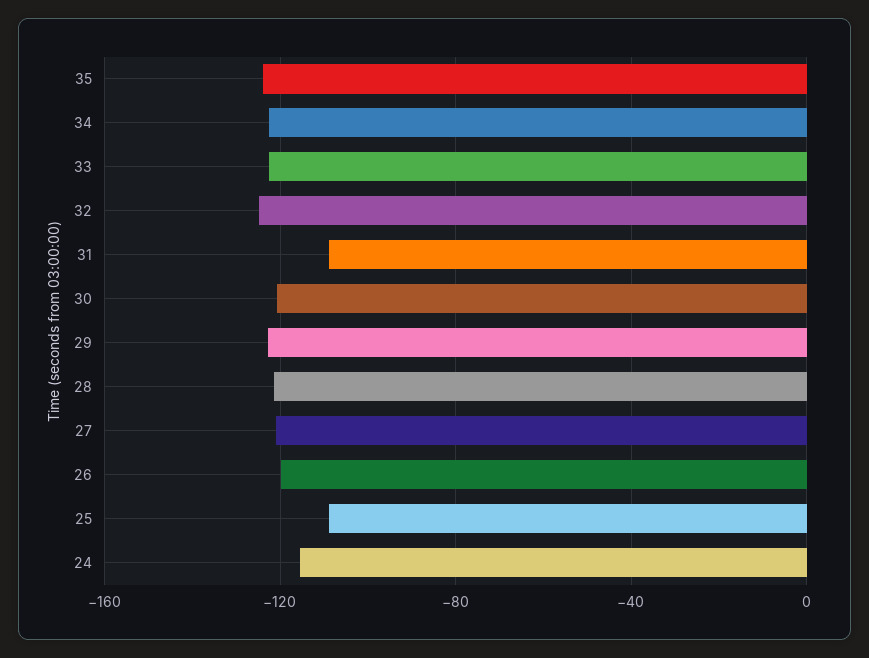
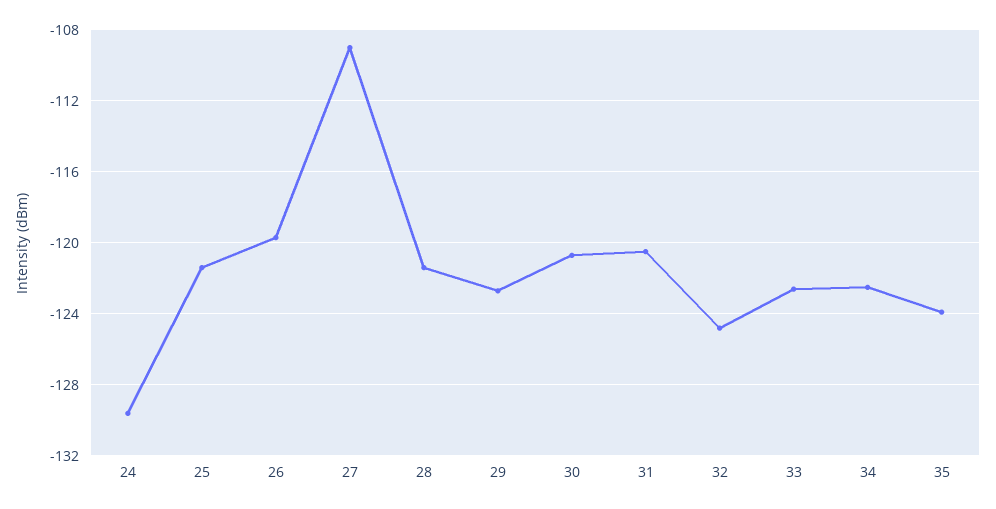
31: -110 -> -120.5
27: -120 -> -109
25: -110 -> -121.5
24: -115 -> -129.5

